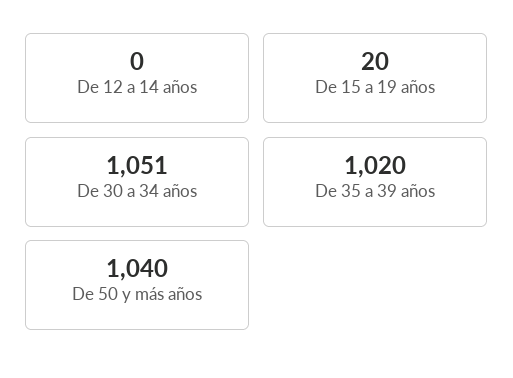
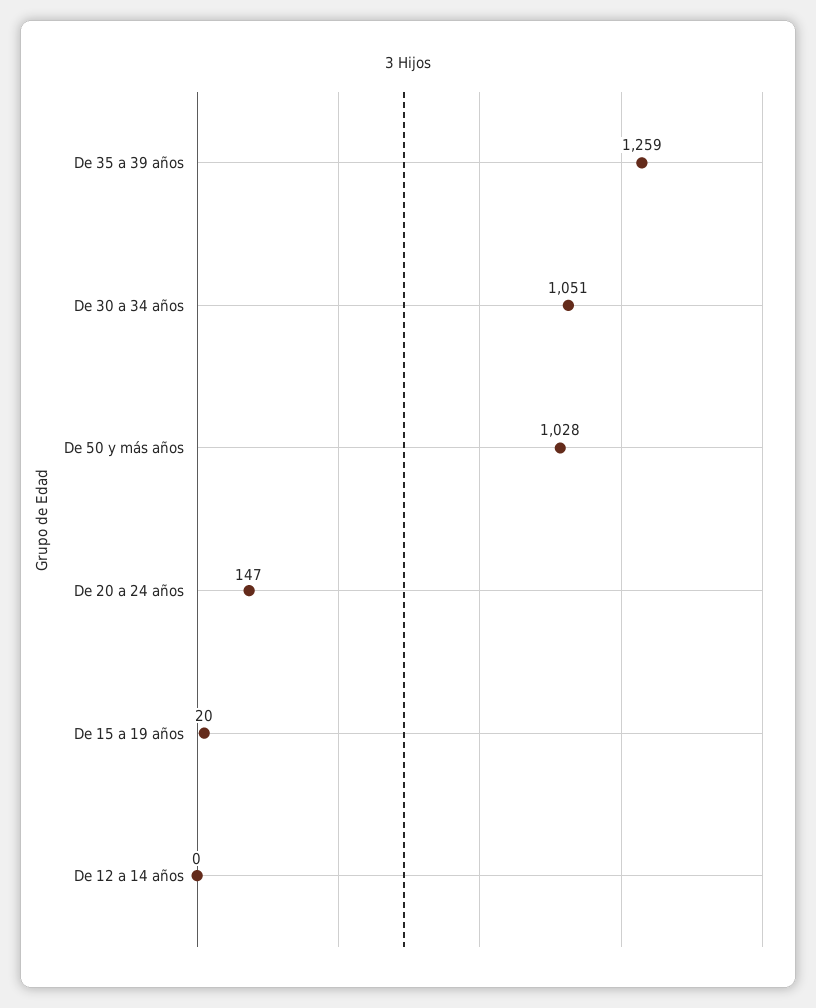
De 35 a 39 años: 1020 -> 1259
De 50 y más años: 1040 -> 1028
De 20 a 24 años: none -> 147

